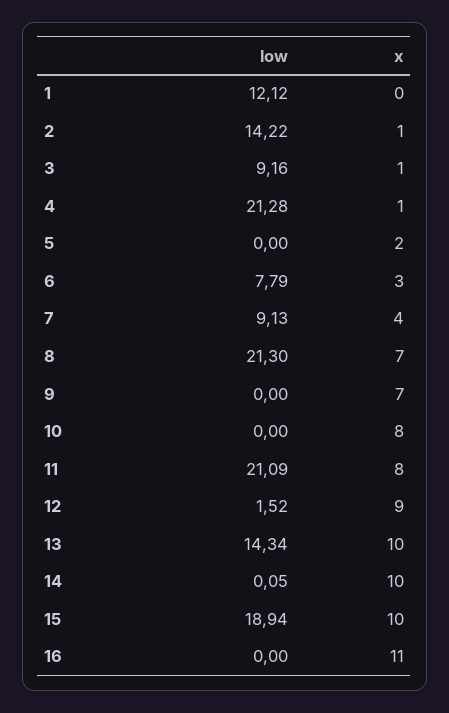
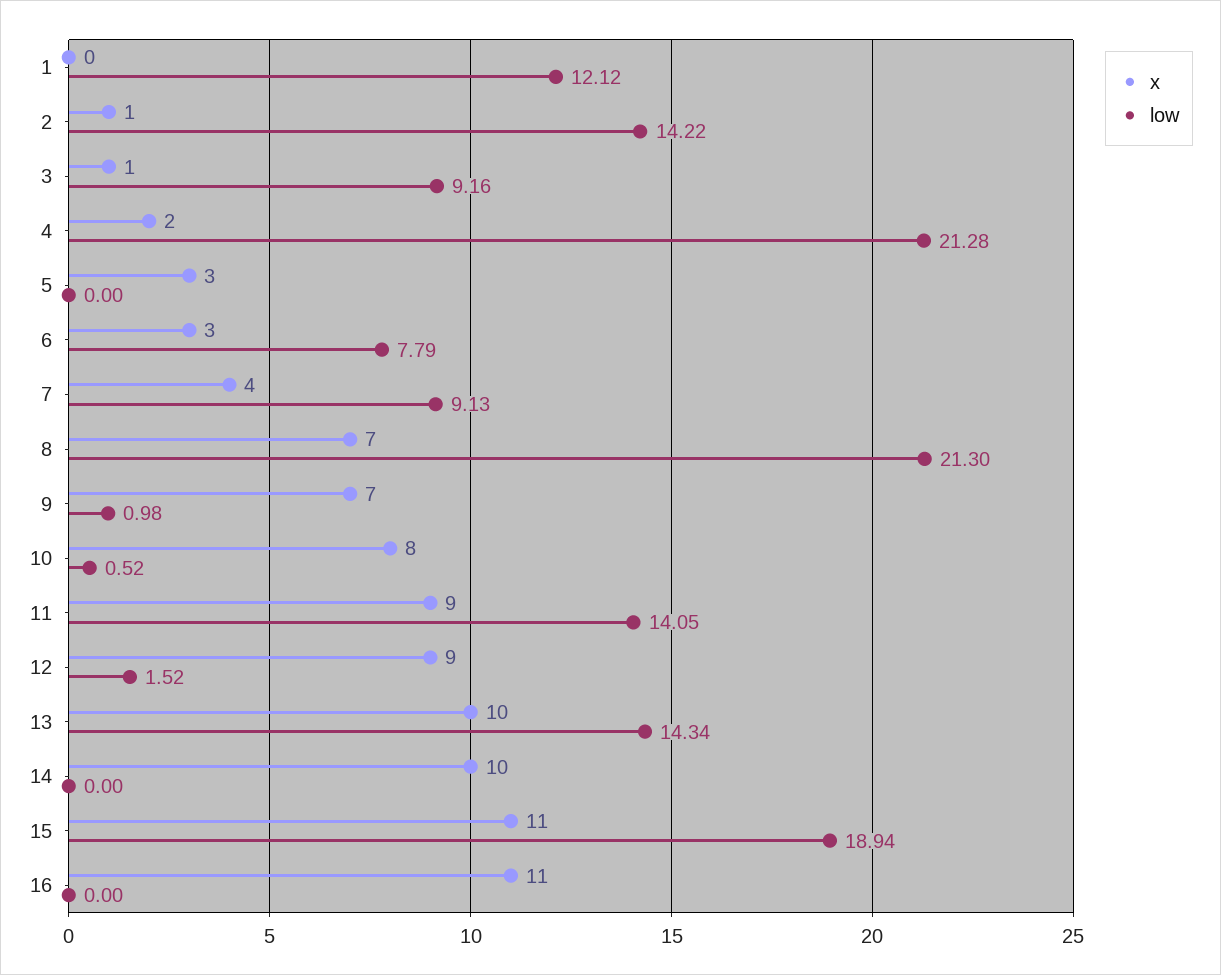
x, 4: 1 -> 2
x, 5: 2 -> 3
low, 9: 0 -> 0.98
low, 10: 0 -> 0.52
low, 11: 21.09 -> 14.05
x, 11: 8 -> 9
low, 14: 0.05 -> 0
x, 15: 10 -> 11

